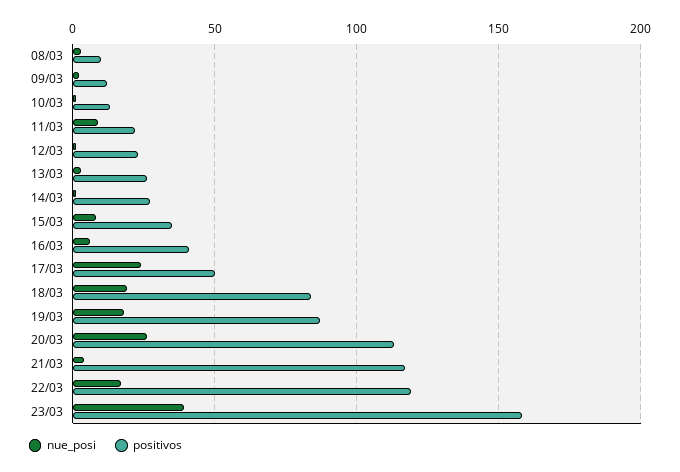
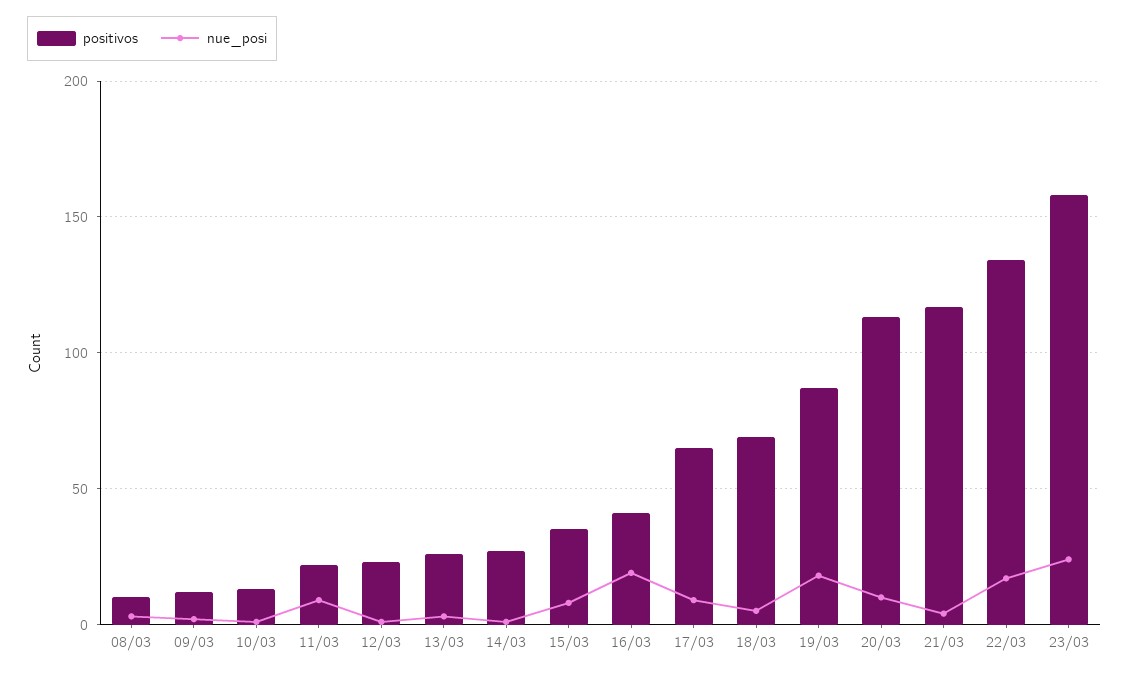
nue_posi, 16/03: 5 -> 20
nue_posi, 17/03: 25 -> 10
positivos, 17/03: 50 -> 65
nue_posi, 18/03: 20 -> 5
positivos, 18/03: 85 -> 70
nue_posi, 20/03: 25 -> 10
positivos, 22/03: 120 -> 135
nue_posi, 23/03: 40 -> 25

